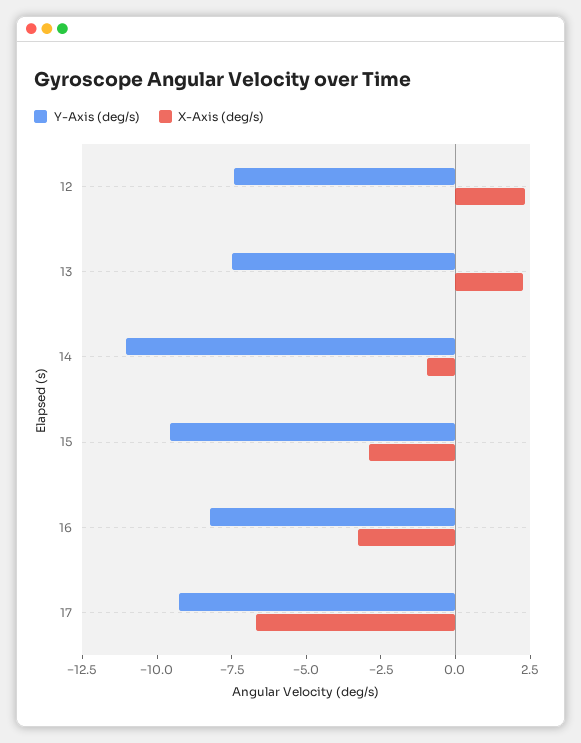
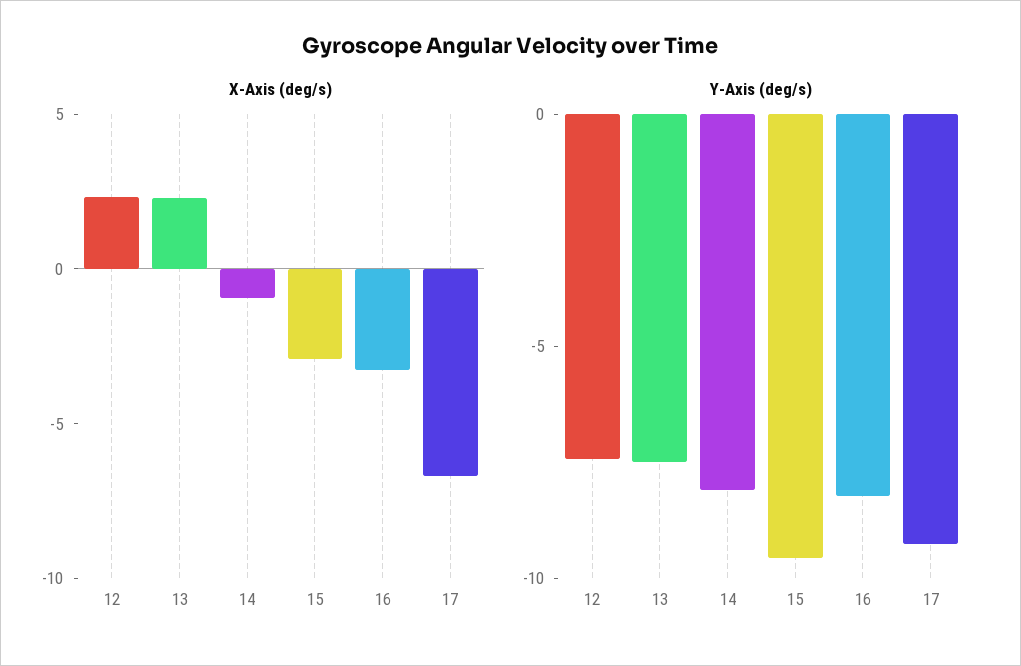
Y-Axis (deg/s), 14: -11 -> -8

